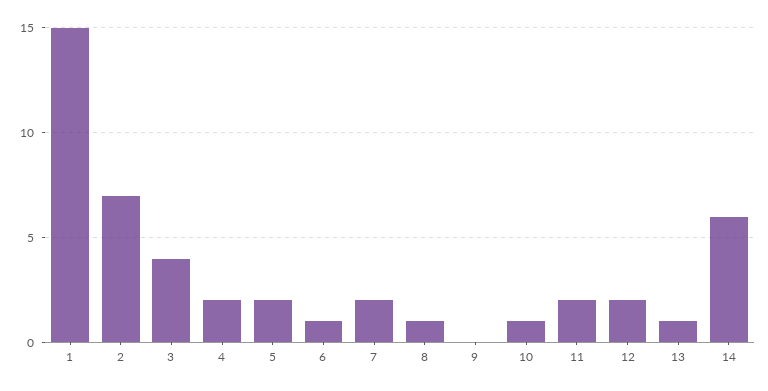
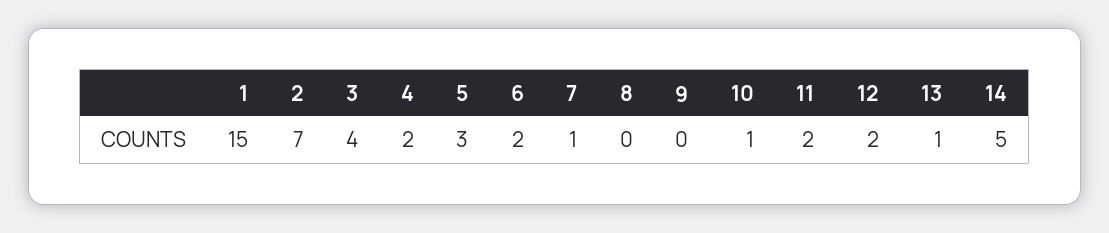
5: 2 -> 3
6: 1 -> 2
7: 2 -> 1
8: 1 -> 0
14: 6 -> 5

